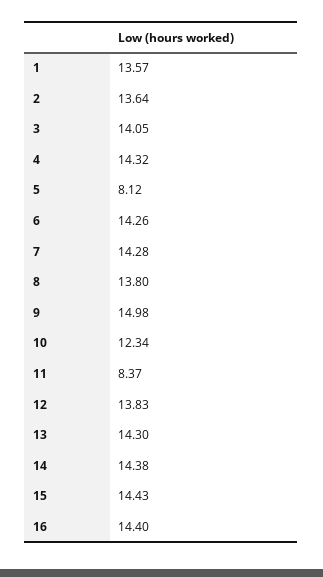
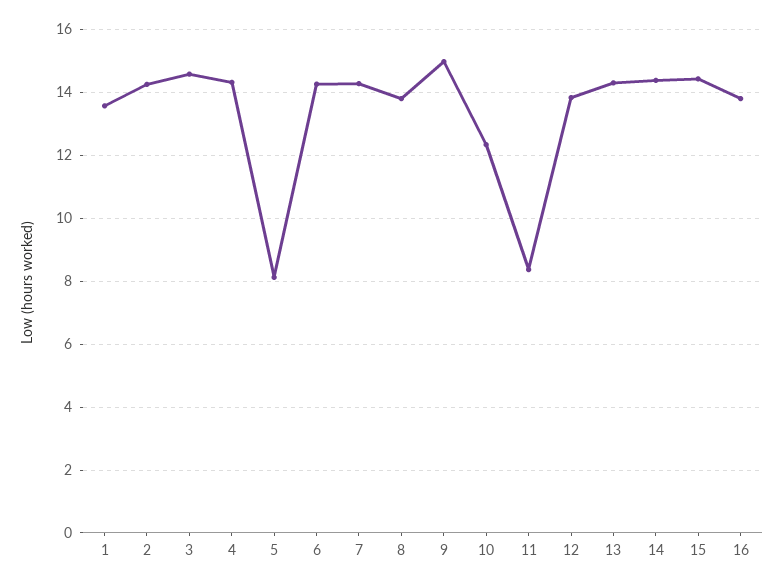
2: 13.64 -> 14.2
3: 14.05 -> 14.6
16: 14.4 -> 13.8

